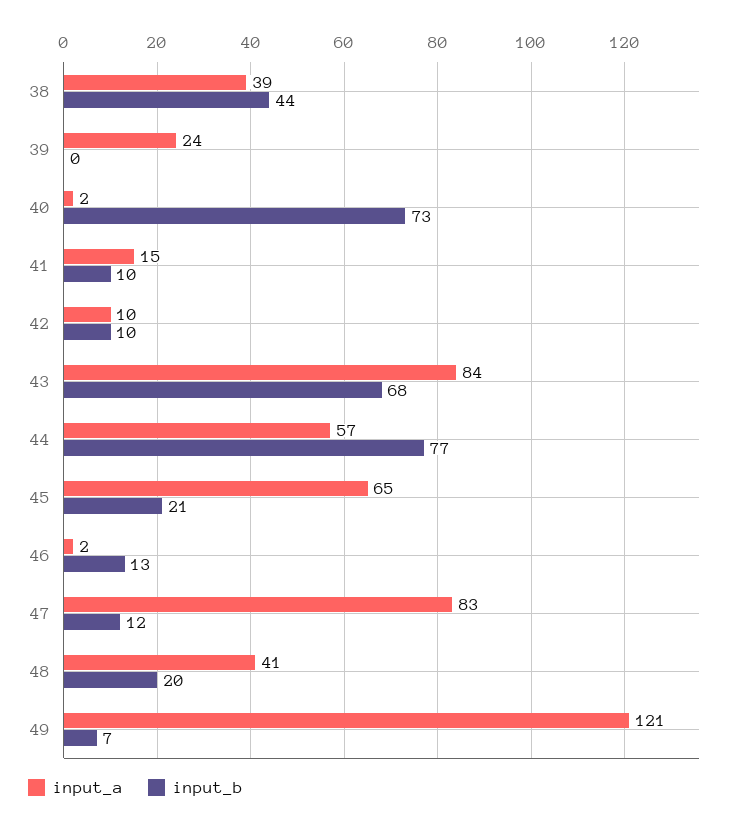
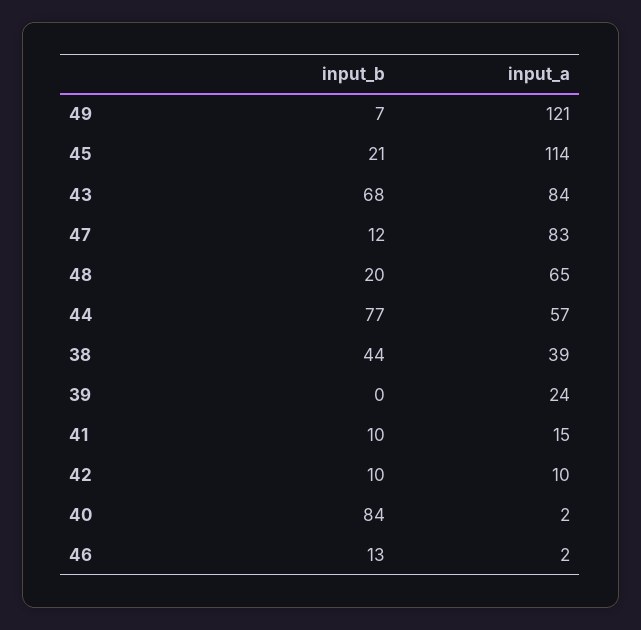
input_b, 40: 73 -> 84
input_a, 45: 65 -> 114
input_a, 48: 41 -> 65

